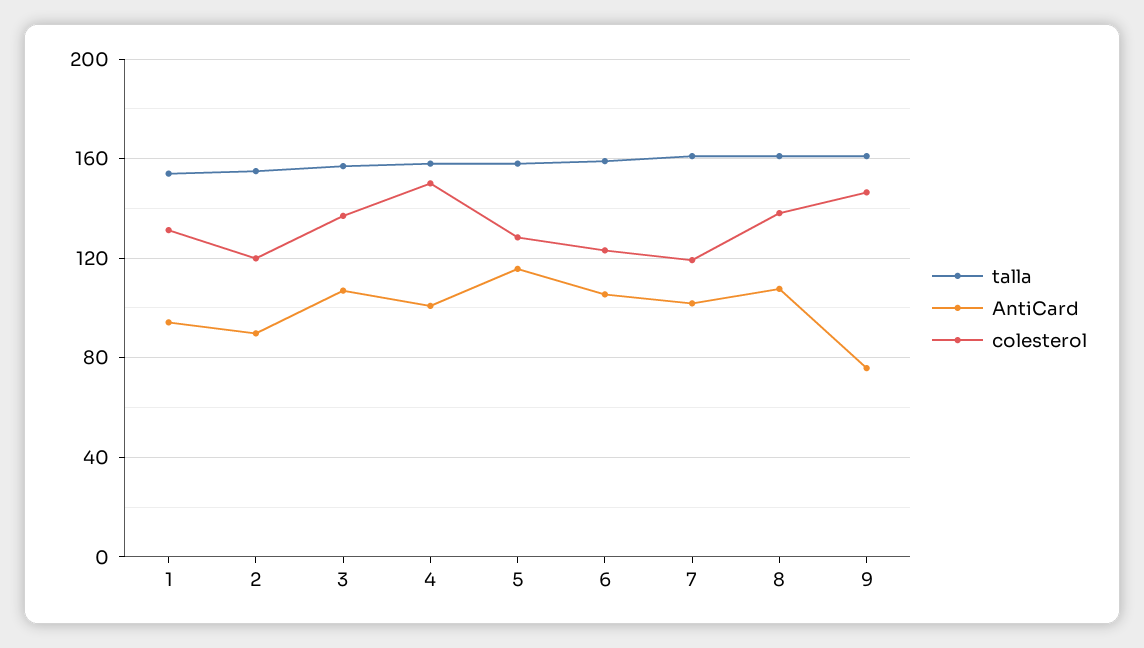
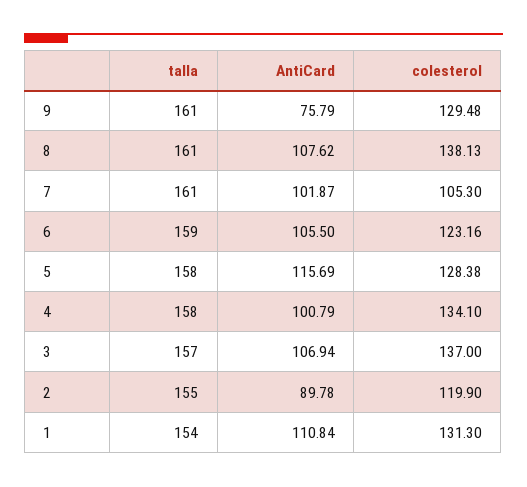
AntiCard, 1: 95 -> 110.84
colesterol, 4: 150 -> 134.1
colesterol, 7: 120 -> 105.3
colesterol, 9: 145 -> 129.48

